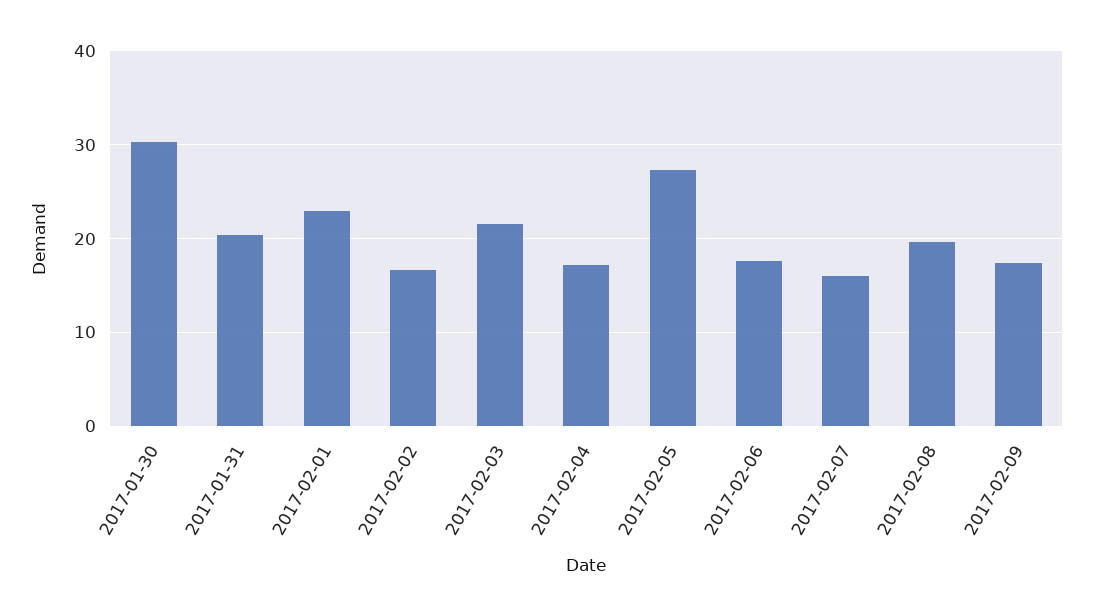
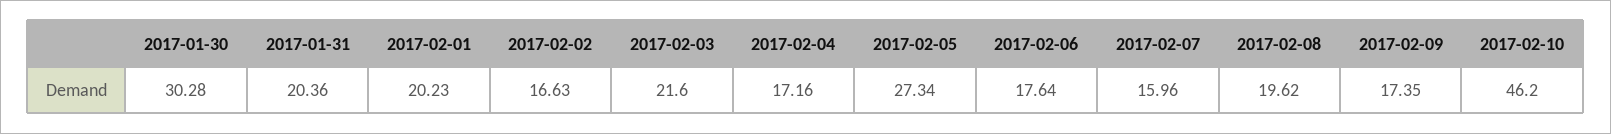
2017-02-01: 23 -> 20.23
2017-02-10: none -> 46.2

